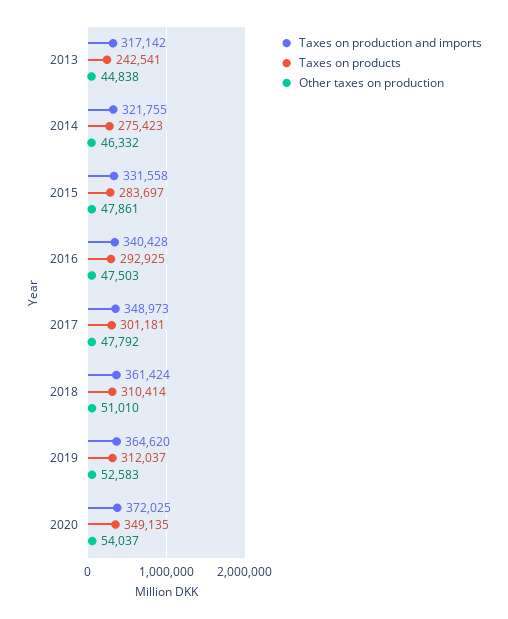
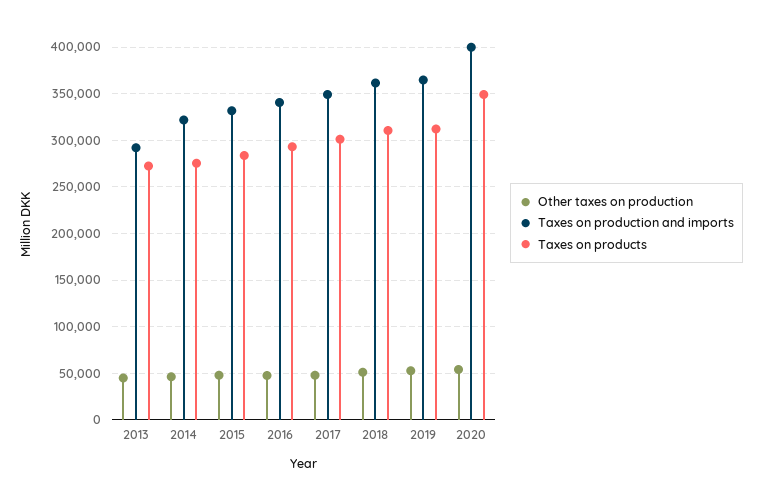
Taxes on production and imports, 2013: 317142 -> 290000
Taxes on products, 2013: 242541 -> 270000
Taxes on production and imports, 2020: 372025 -> 400000

